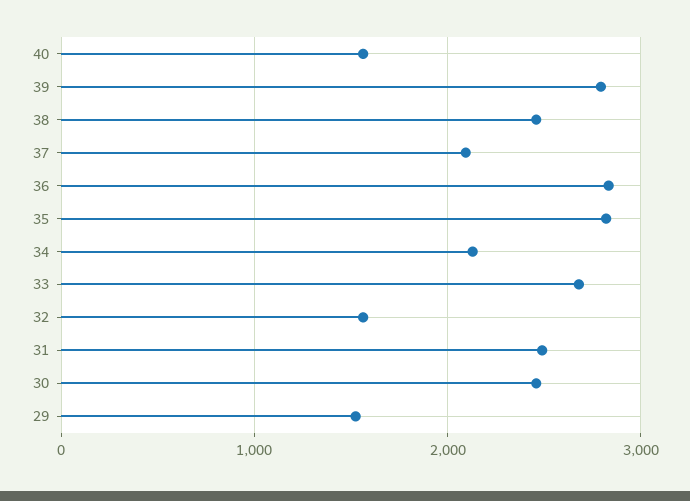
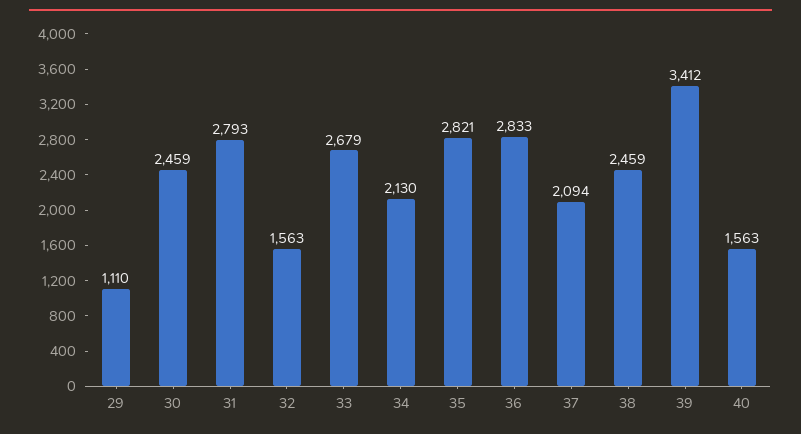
39: 2800 -> 3412
31: 2500 -> 2793
29: 1500 -> 1110

